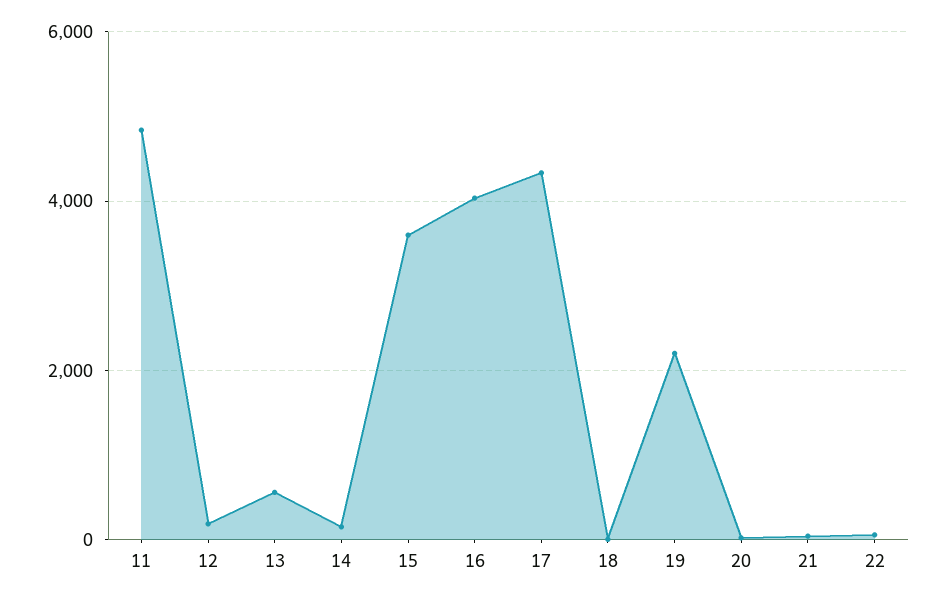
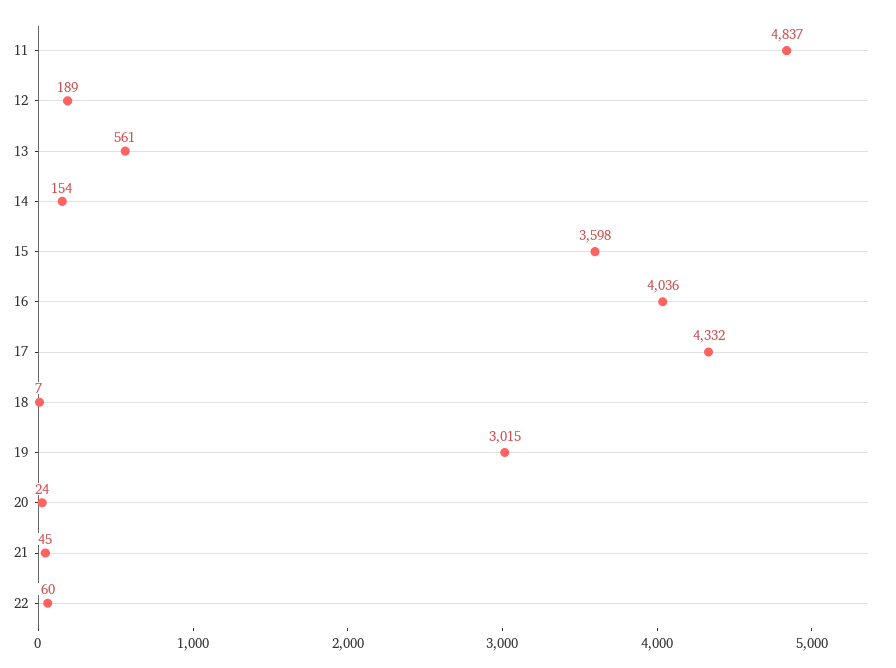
19: 2200 -> 3015

